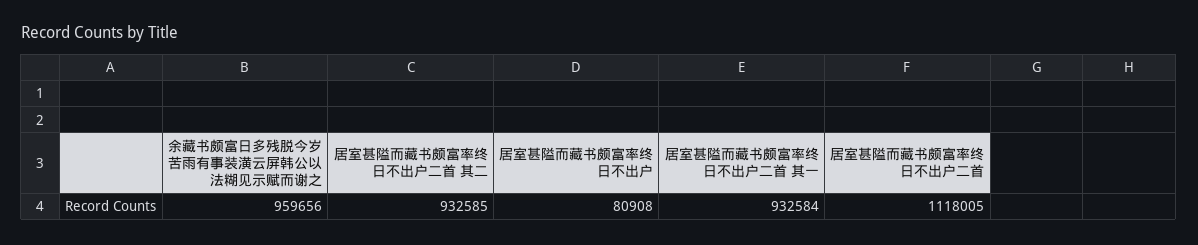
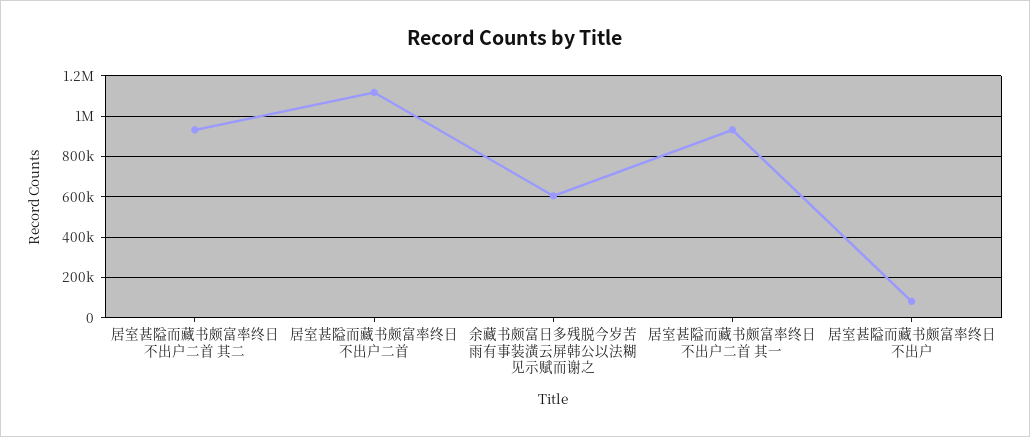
余藏书颇富日多残脱今岁苦雨有事装潢云屏韩公以法糊见示赋而谢之: 959656 -> 600000

